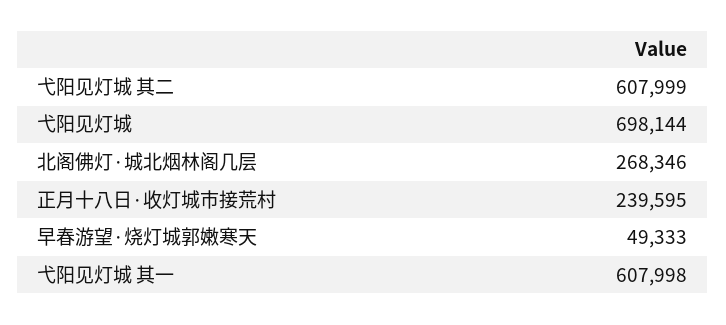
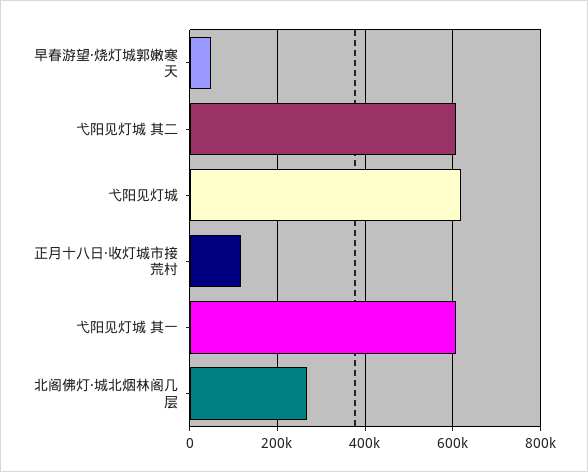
弋阳见灯城: 698144 -> 620000
正月十八日·收灯城市接荒村: 239595 -> 120000

